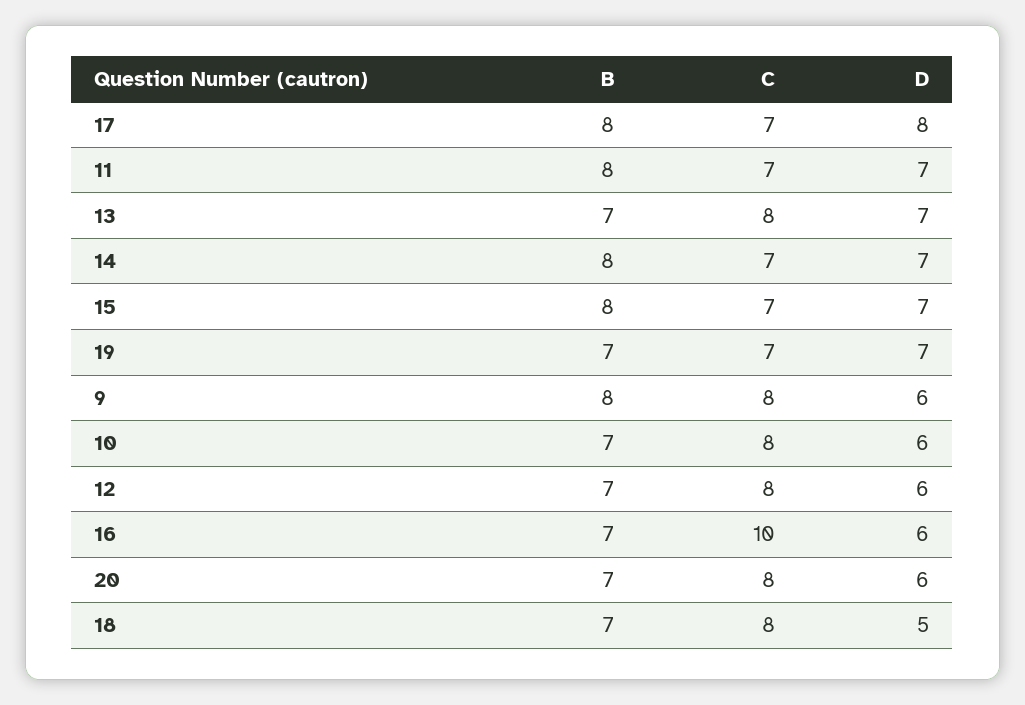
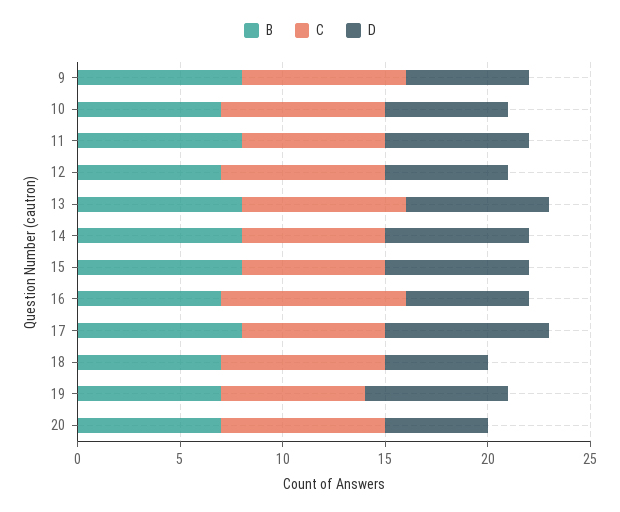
B, 13: 7 -> 8
C, 16: 10 -> 9
D, 20: 6 -> 5

